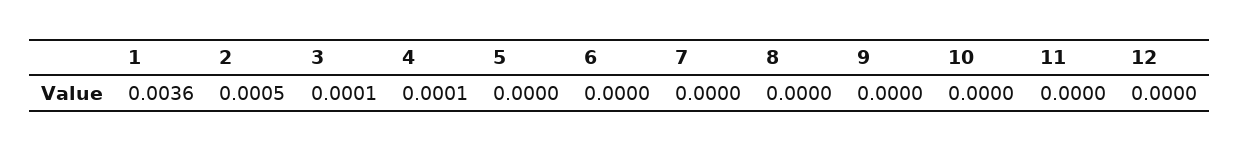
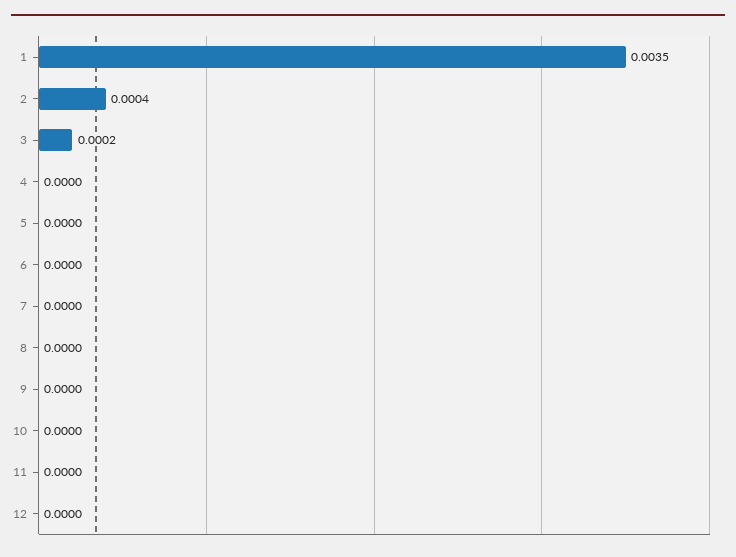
1: 0.0036 -> 0.0035
2: 0.0005 -> 0.0004
3: 0.0001 -> 0.0002
4: 0.0001 -> 0

